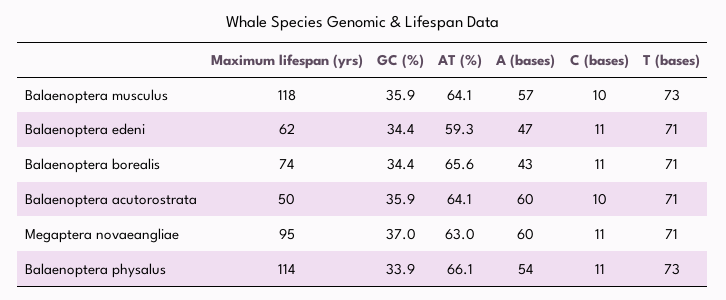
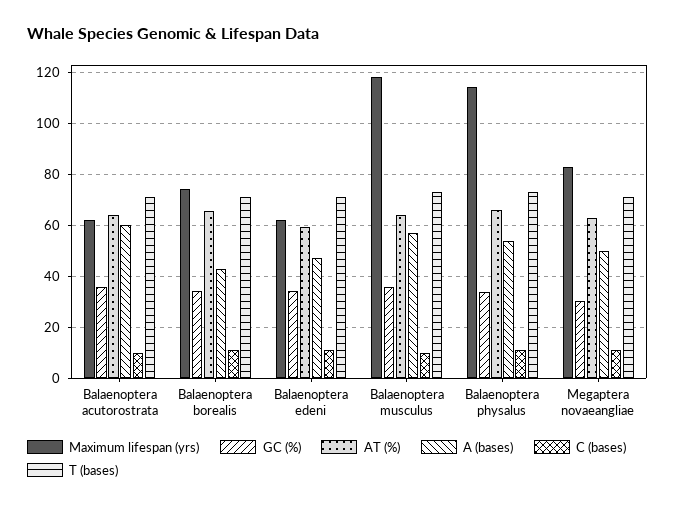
Maximum lifespan (yrs), Balaenoptera acutorostrata: 50 -> 62.5
Maximum lifespan (yrs), Megaptera novaeangliae: 95 -> 82.5
GC (%), Megaptera novaeangliae: 37 -> 30
A (bases), Megaptera novaeangliae: 60 -> 50

